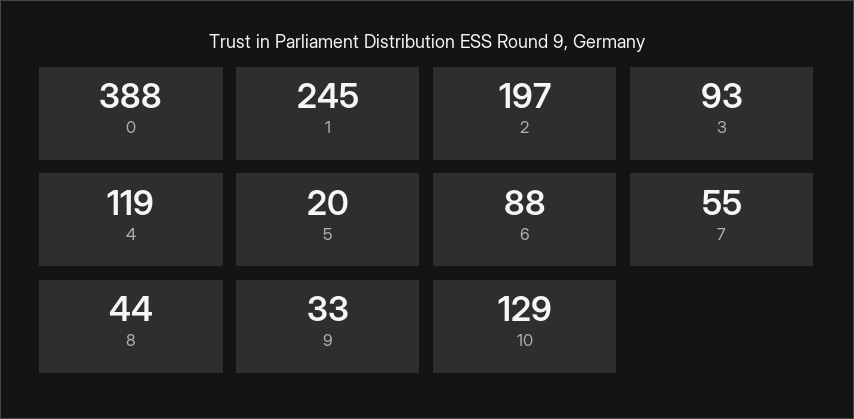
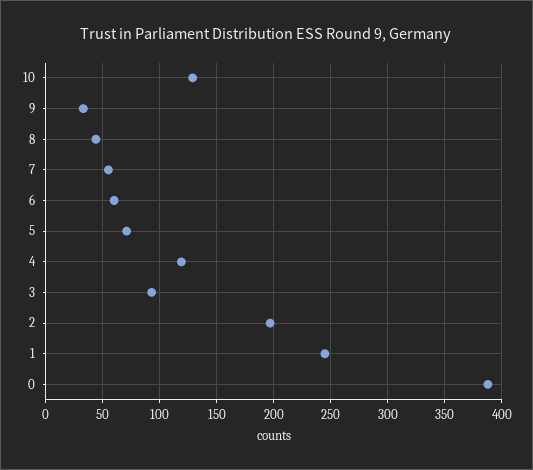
5: 20 -> 70
6: 88 -> 60

